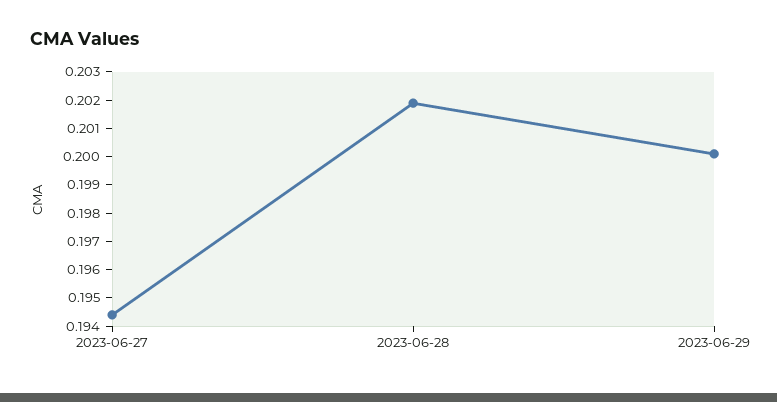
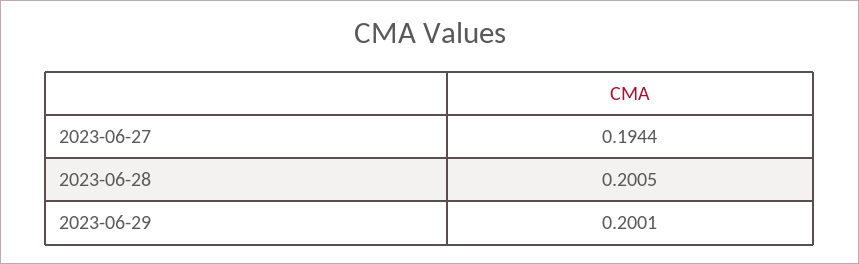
2023-06-28: 0.202 -> 0.2005

